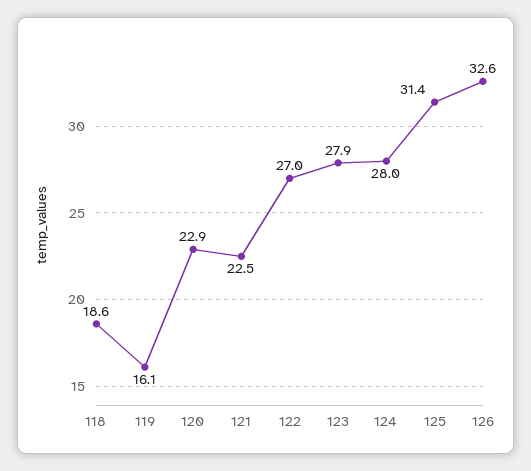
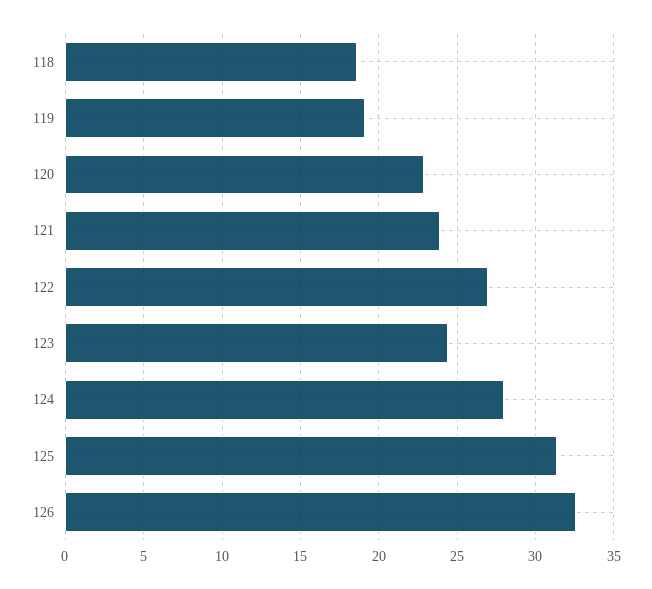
119: 16.1 -> 19
121: 22.5 -> 24
123: 27.9 -> 24.5

